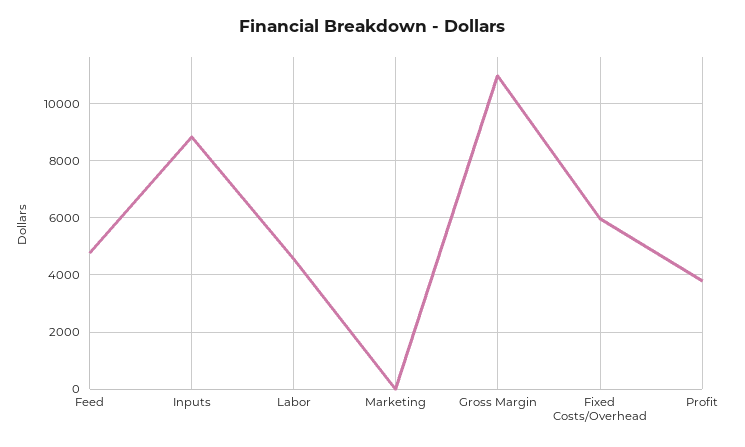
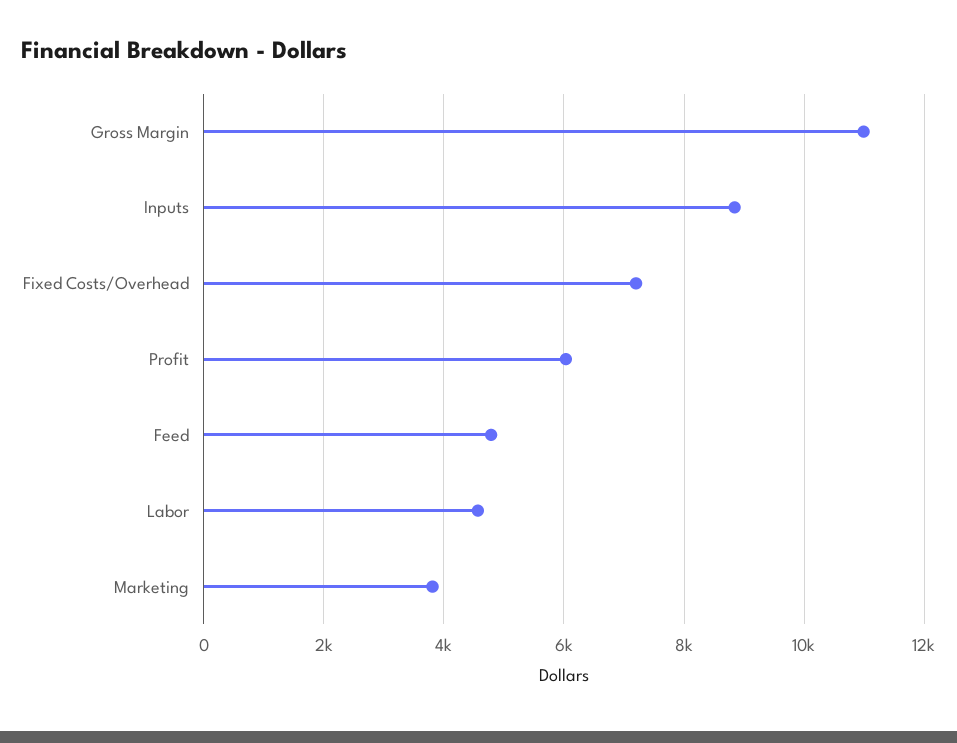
Marketing: 0 -> 3800
Fixed Costs/Overhead: 6000 -> 7200
Profit: 3750 -> 6000

